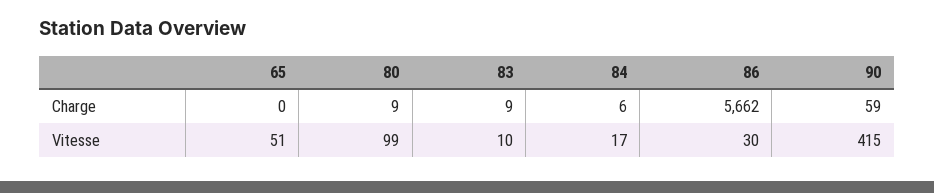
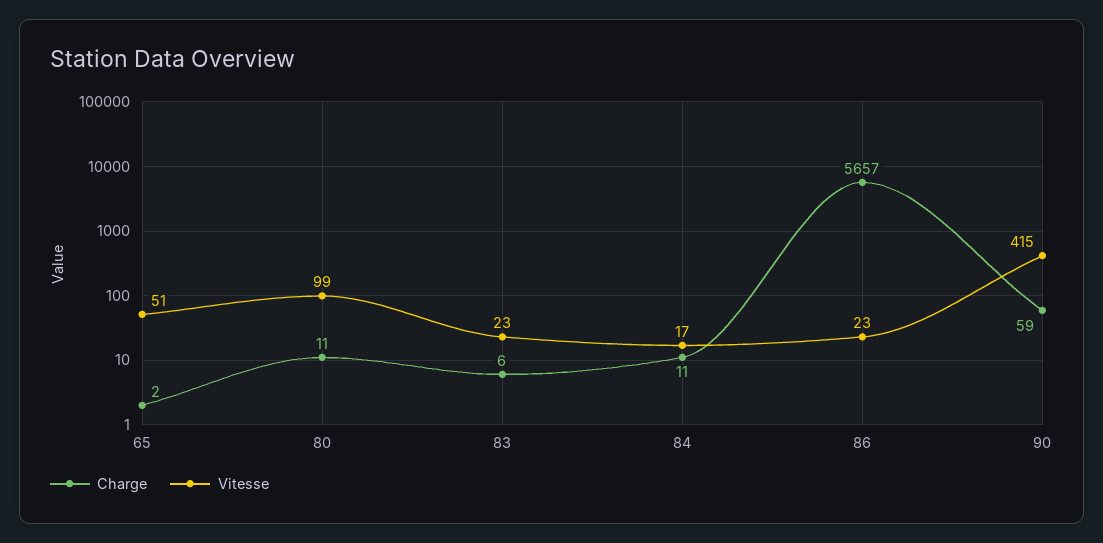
Charge, 65: 0 -> 2
Charge, 80: 9 -> 11
Charge, 83: 9 -> 6
Charge, 84: 6 -> 11
Charge, 86: 5662 -> 5657
Vitesse, 83: 10 -> 23
Vitesse, 86: 30 -> 23

